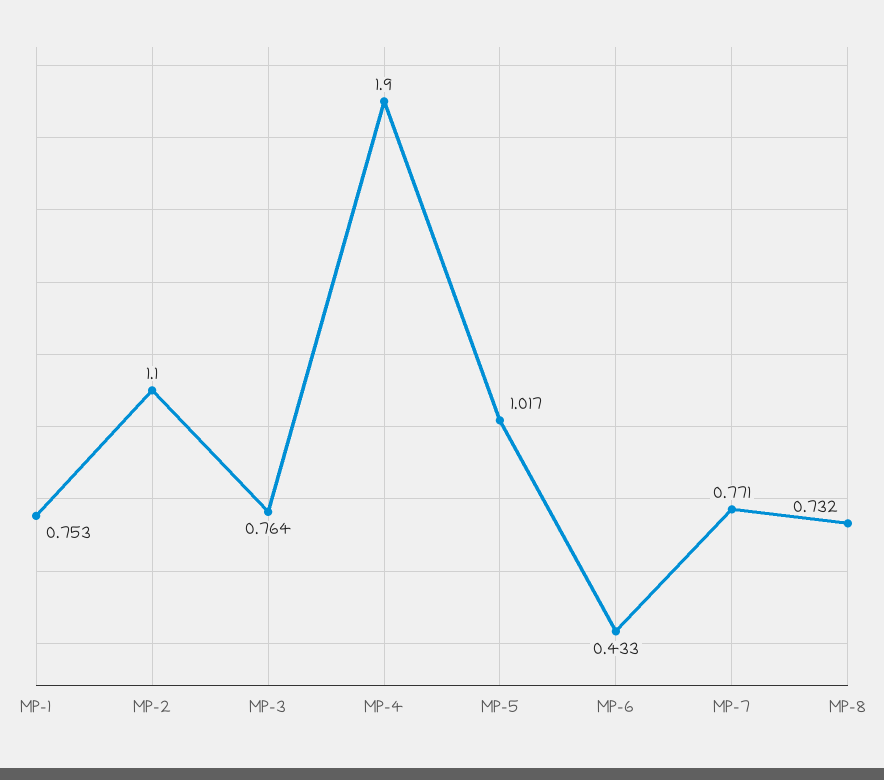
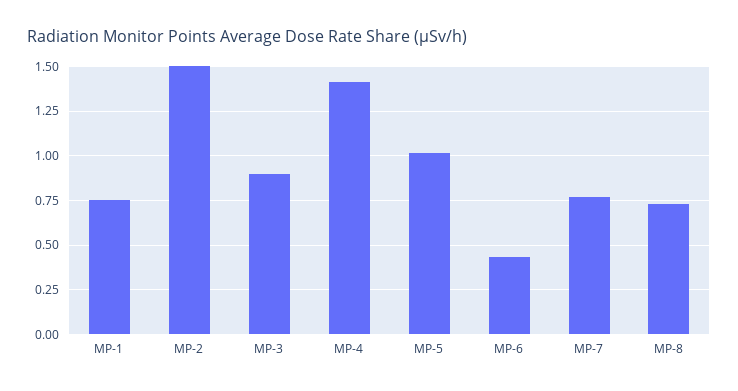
MP-2: 1.1 -> 1.5
MP-3: 0.764 -> 0.9
MP-4: 1.9 -> 1.4

